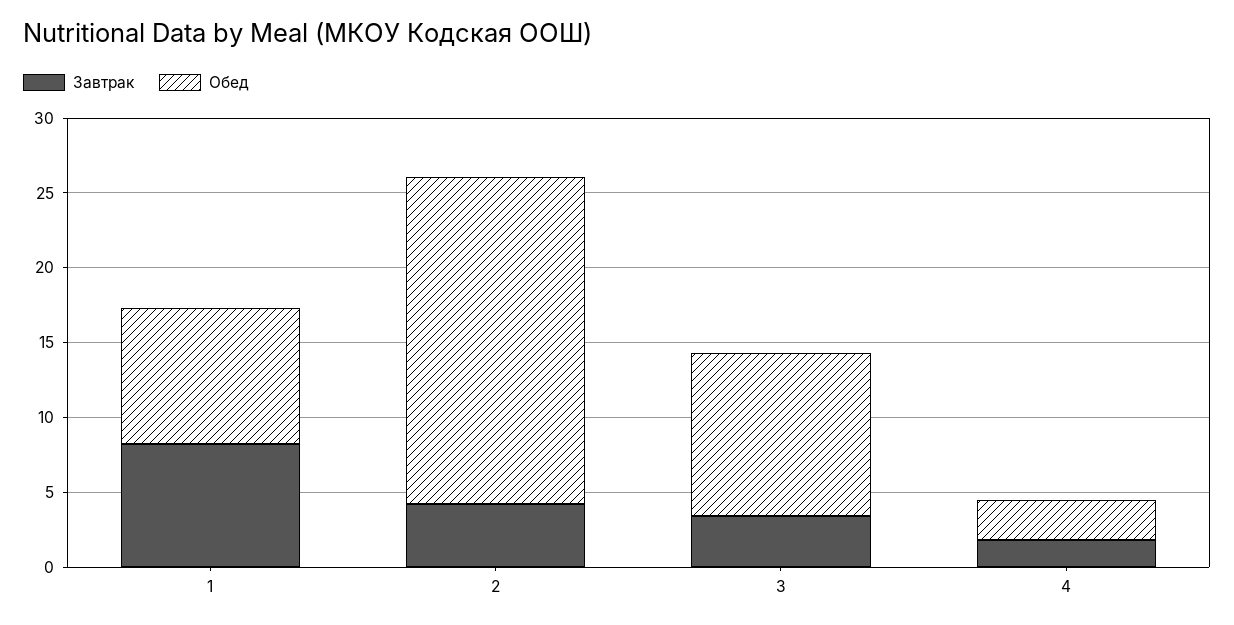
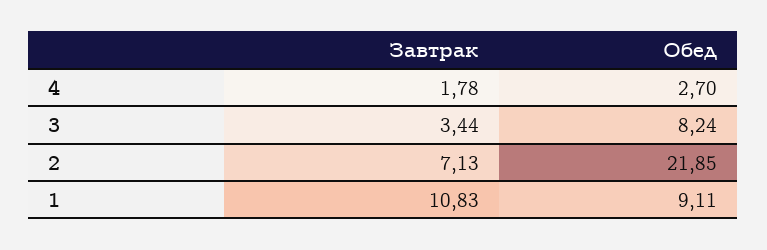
Завтрак, 1: 8 -> 10.83
Завтрак, 2: 4 -> 7.13
Обед, 3: 11 -> 8.24

